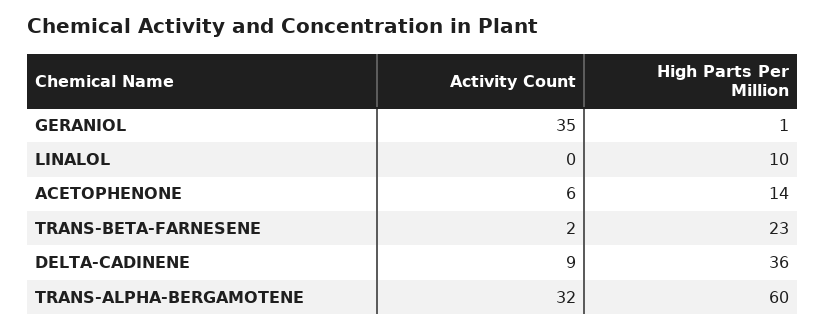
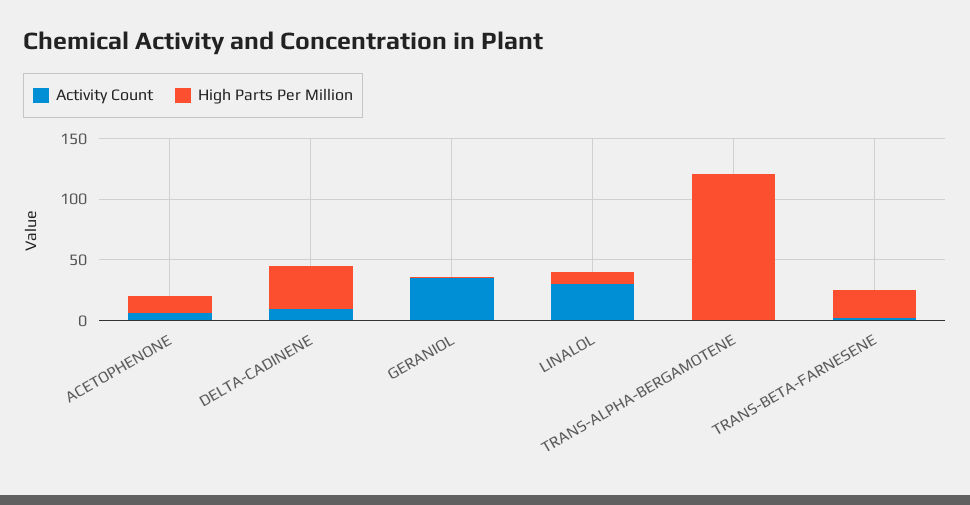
Activity Count, LINALOL: 0 -> 30
Activity Count, TRANS-ALPHA-BERGAMOTENE: 32 -> 0
High Parts Per Million, TRANS-ALPHA-BERGAMOTENE: 60 -> 120

